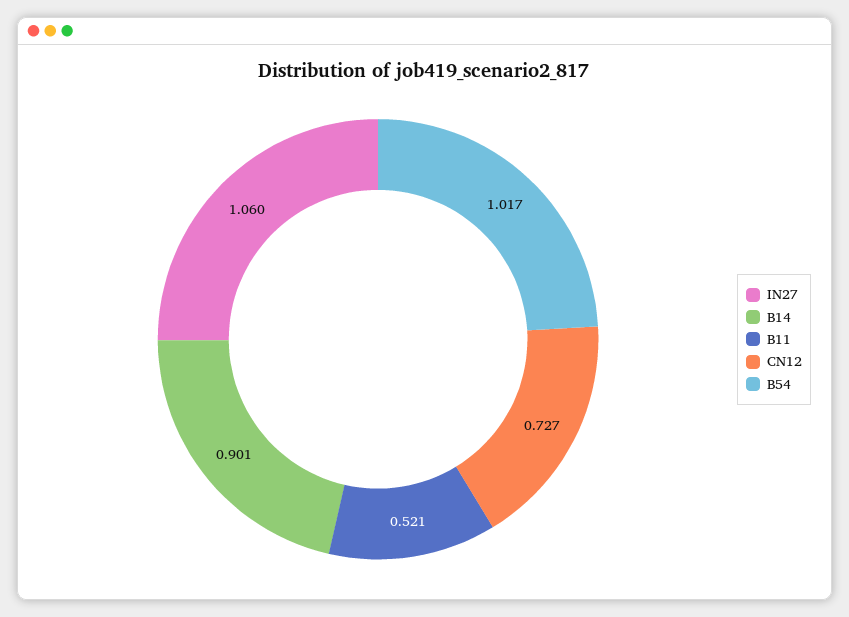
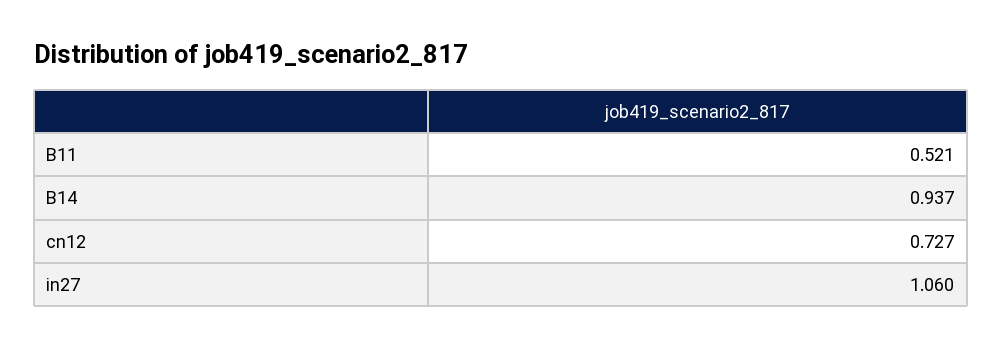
B14: 0.901 -> 0.937
B54: 1.017 -> none

